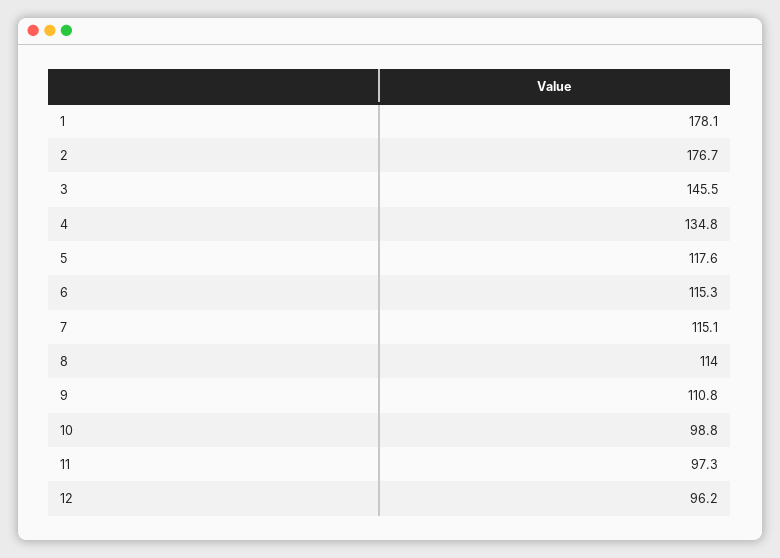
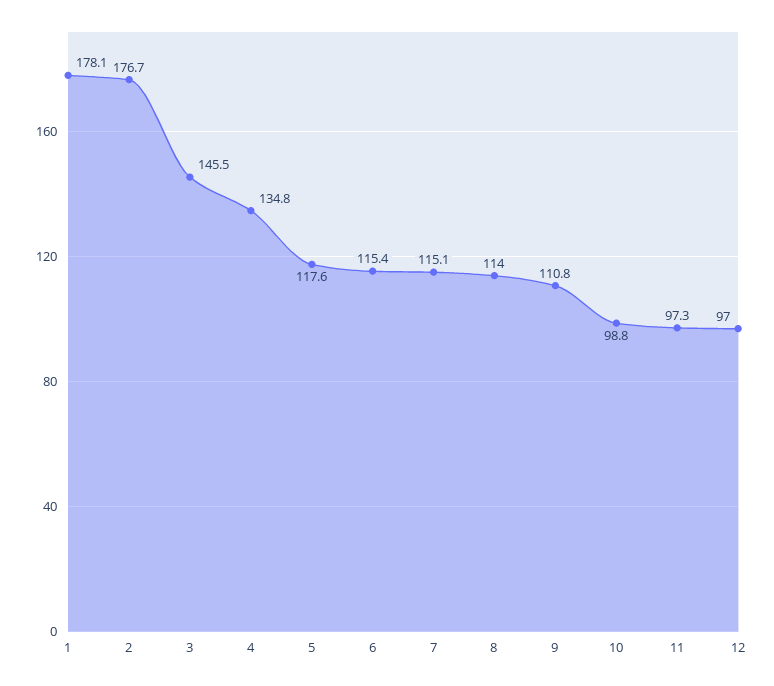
6: 115.3 -> 115.4
12: 96.2 -> 97

